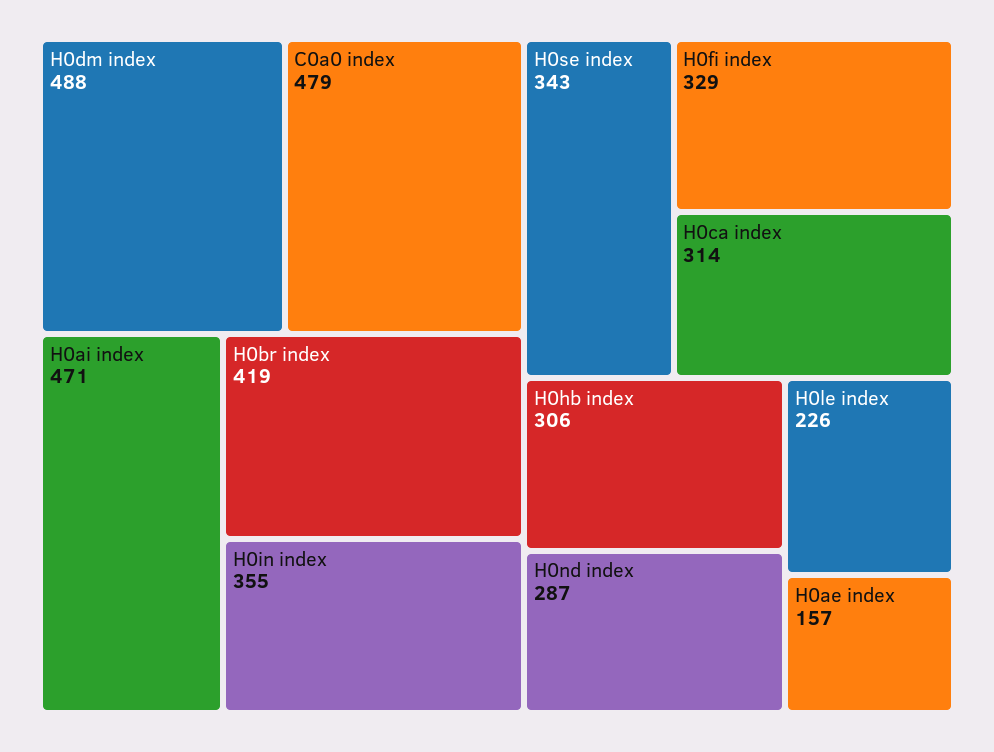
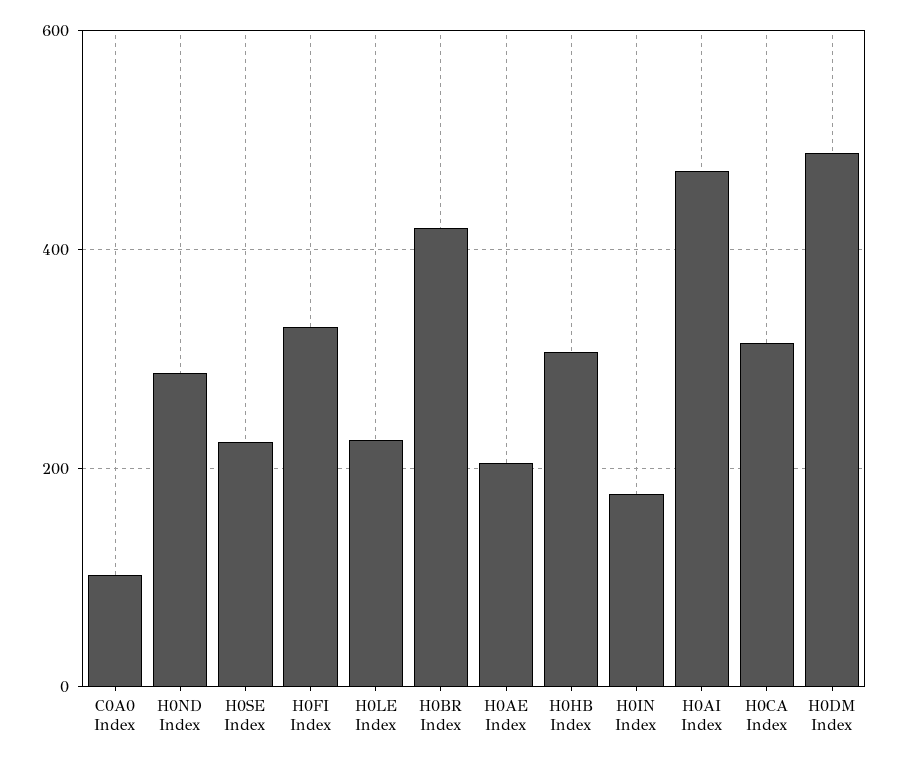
C0a0 index: 479 -> 100
H0in index: 355 -> 180
H0se index: 343 -> 220
H0ae index: 157 -> 200

